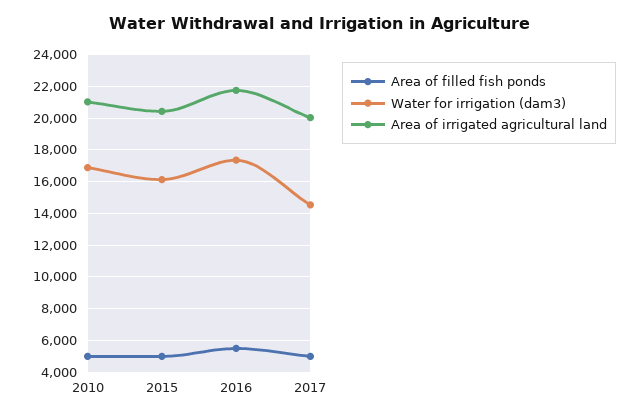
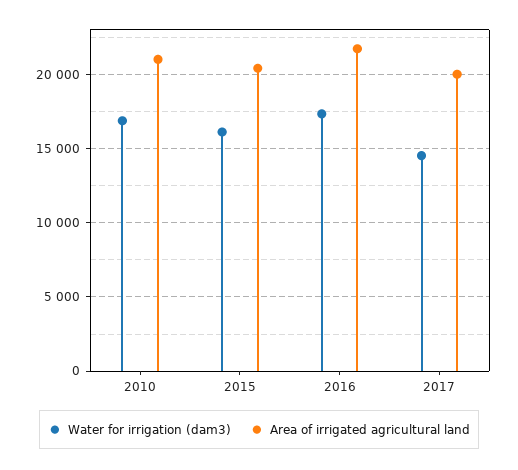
Area of filled fish ponds, 2010: 5000 -> none
Area of filled fish ponds, 2015: 5000 -> none
Area of filled fish ponds, 2016: 5500 -> none
Area of filled fish ponds, 2017: 5000 -> none

